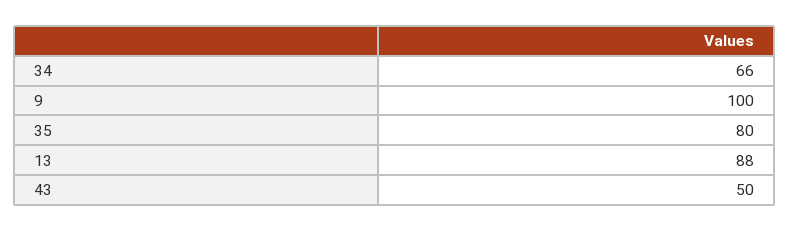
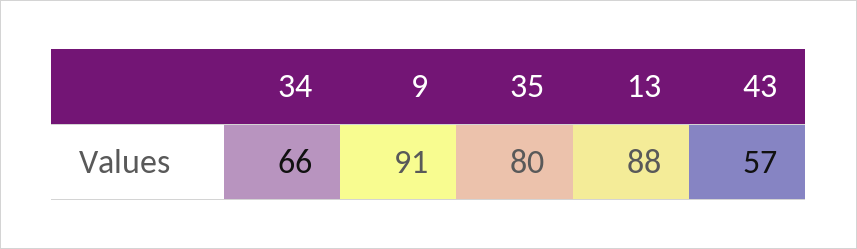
9: 100 -> 91
43: 50 -> 57

